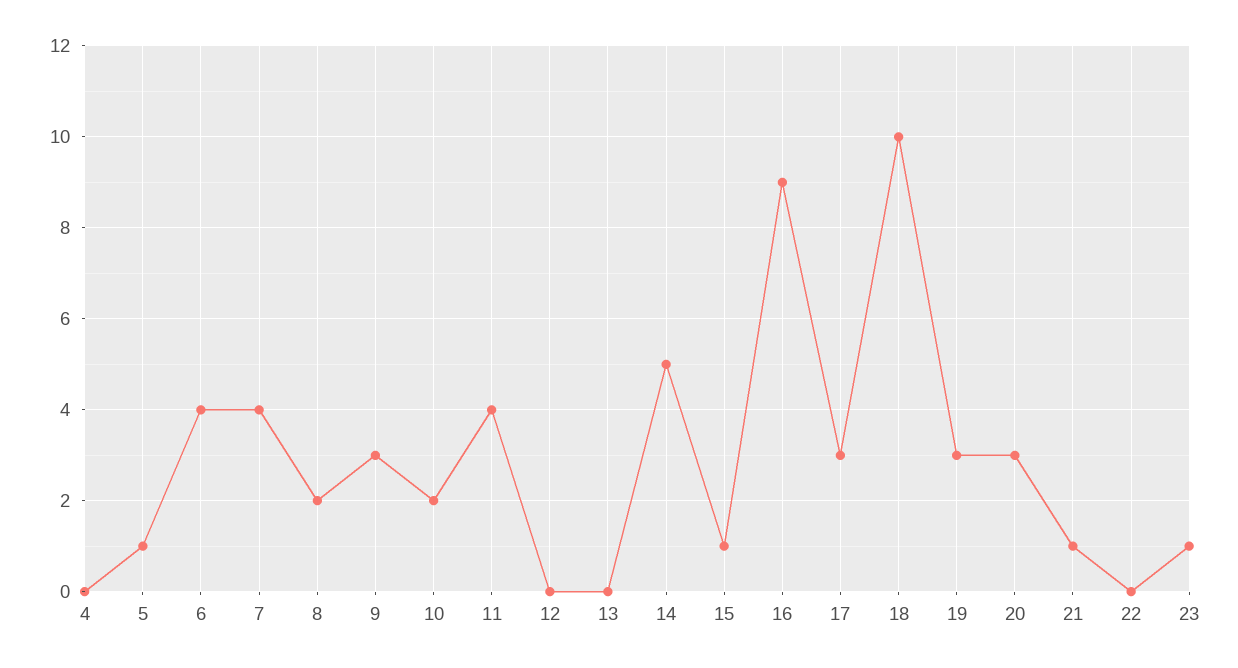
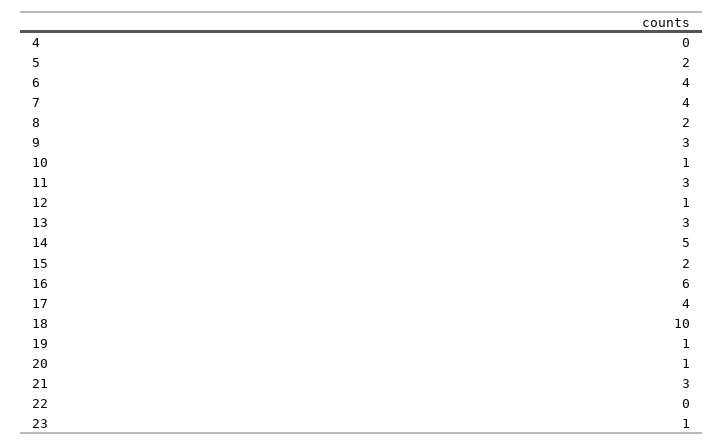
5: 1 -> 2
10: 2 -> 1
11: 4 -> 3
12: 0 -> 1
13: 0 -> 3
15: 1 -> 2
16: 9 -> 6
17: 3 -> 4
19: 3 -> 1
20: 3 -> 1
21: 1 -> 3

